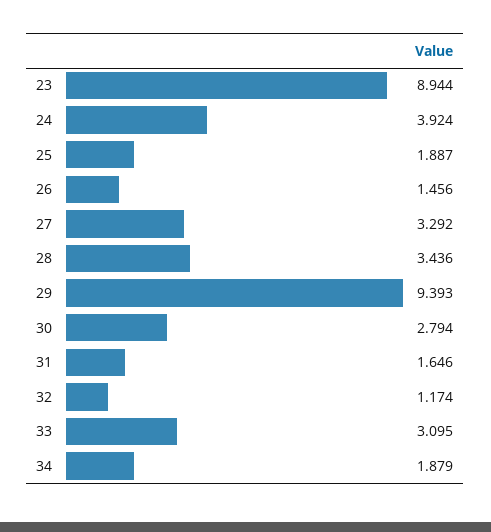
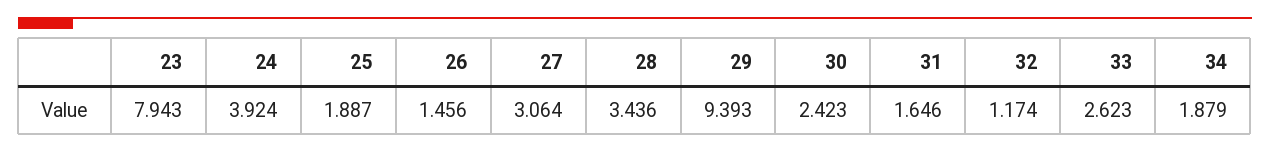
23: 8.944 -> 7.943
27: 3.292 -> 3.064
30: 2.794 -> 2.423
33: 3.095 -> 2.623

